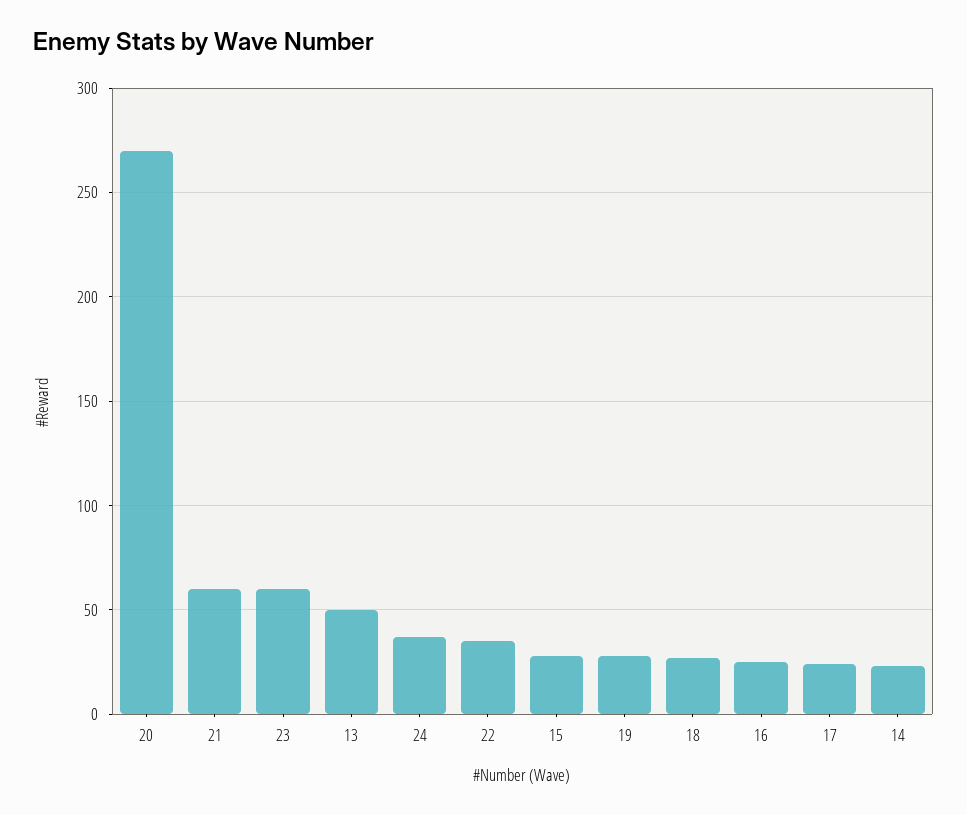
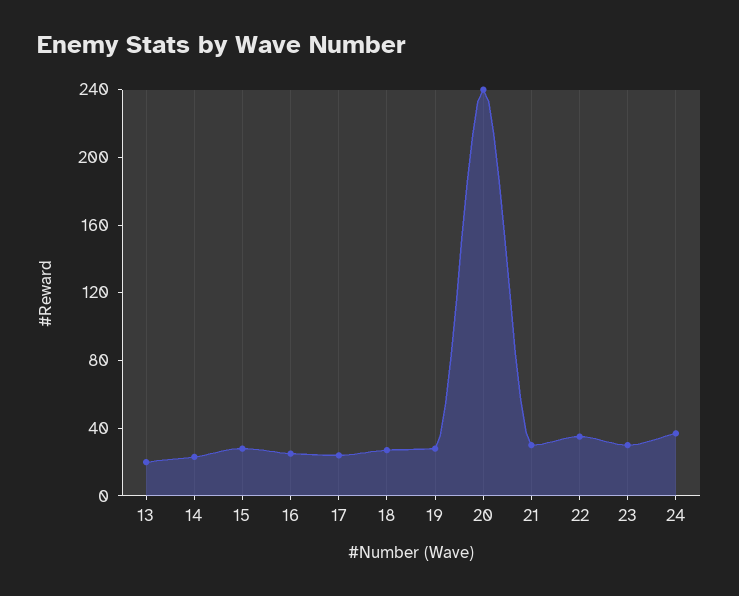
20: 270 -> 240
21: 60 -> 30
23: 60 -> 30
13: 50 -> 20

